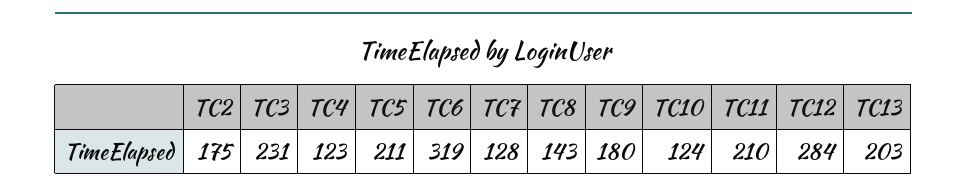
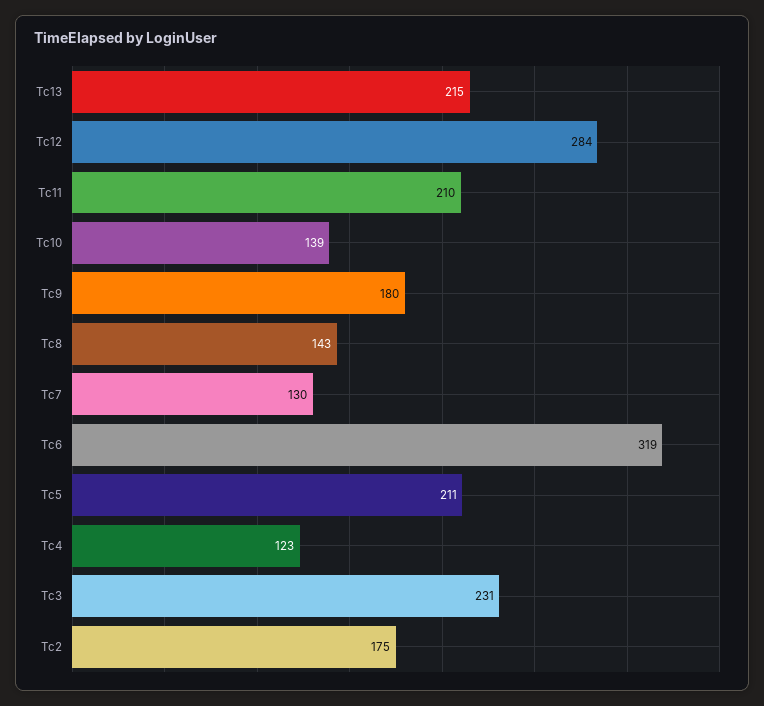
TC7: 128 -> 130
TC10: 124 -> 139
TC13: 203 -> 215

